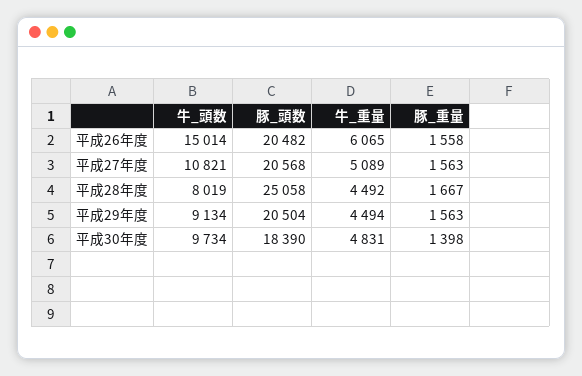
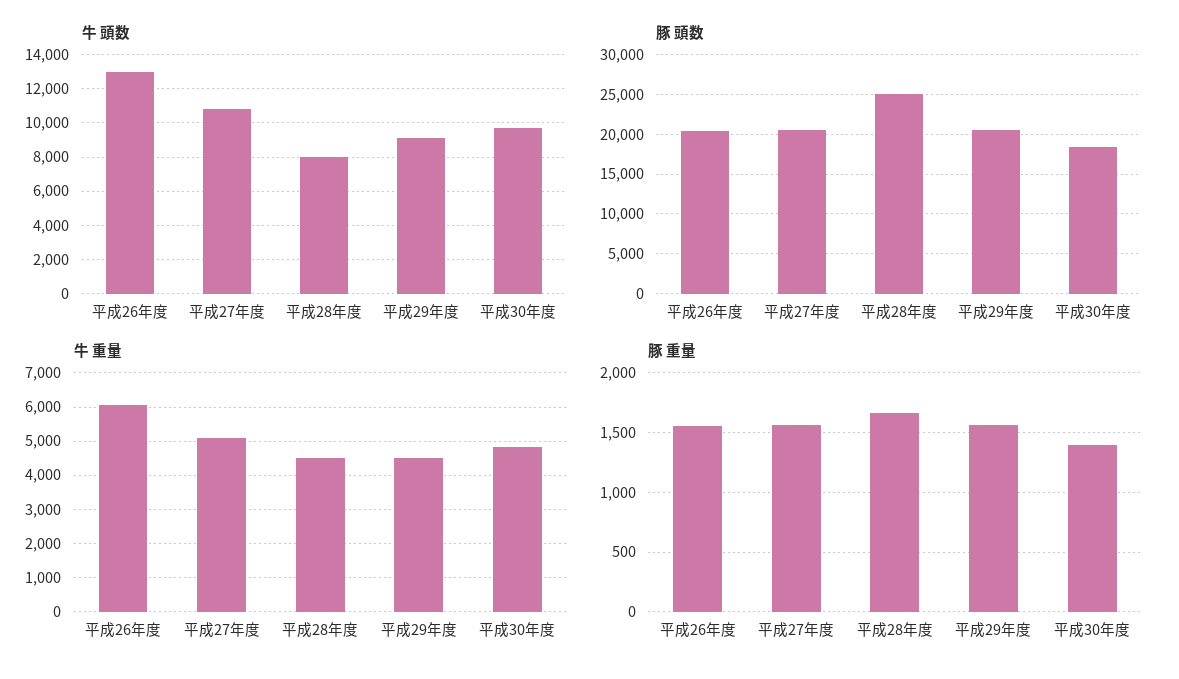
牛_頭数, 平成26年度: 15014 -> 13000

